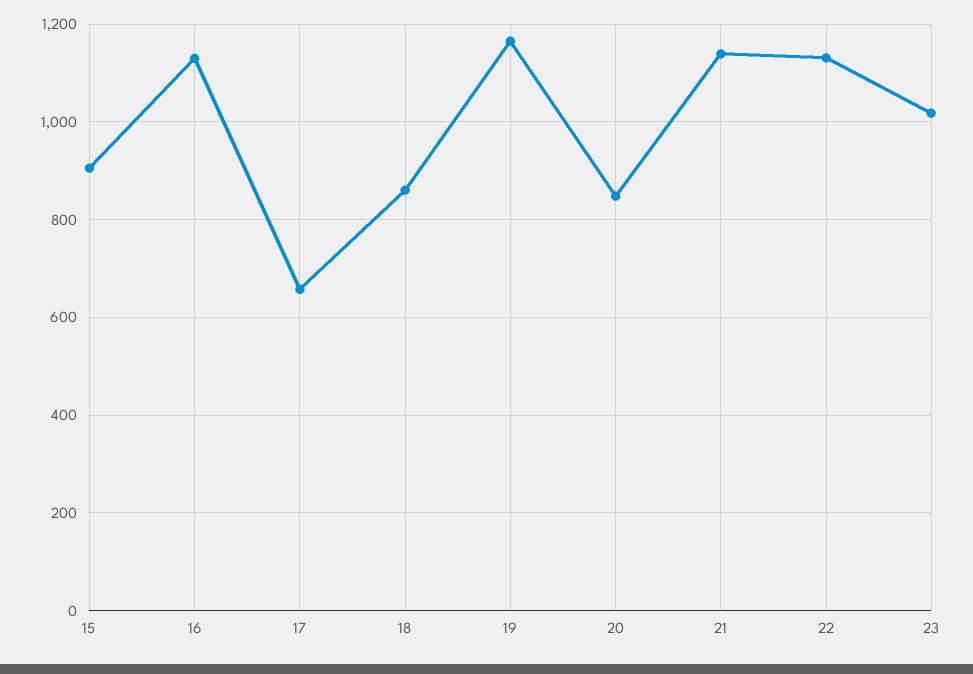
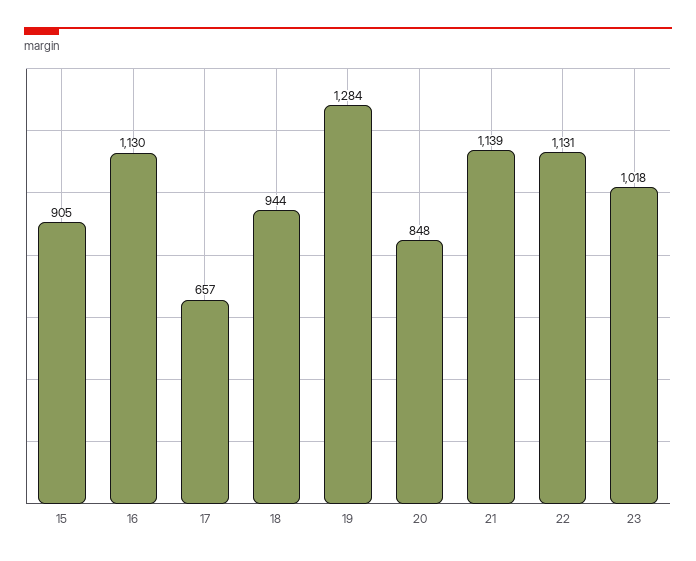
18: 860 -> 944
19: 1160 -> 1284

